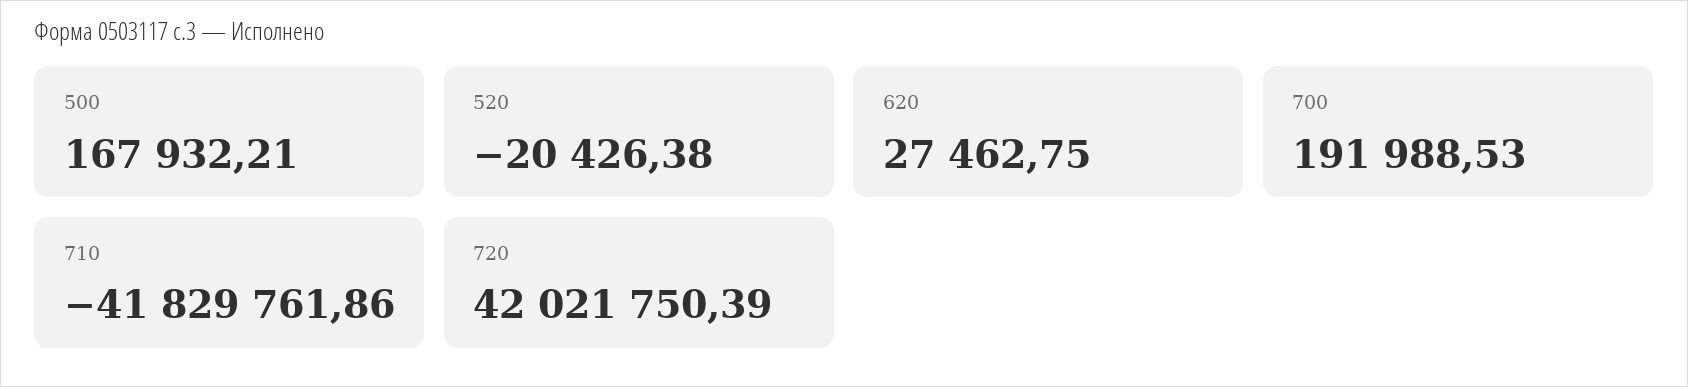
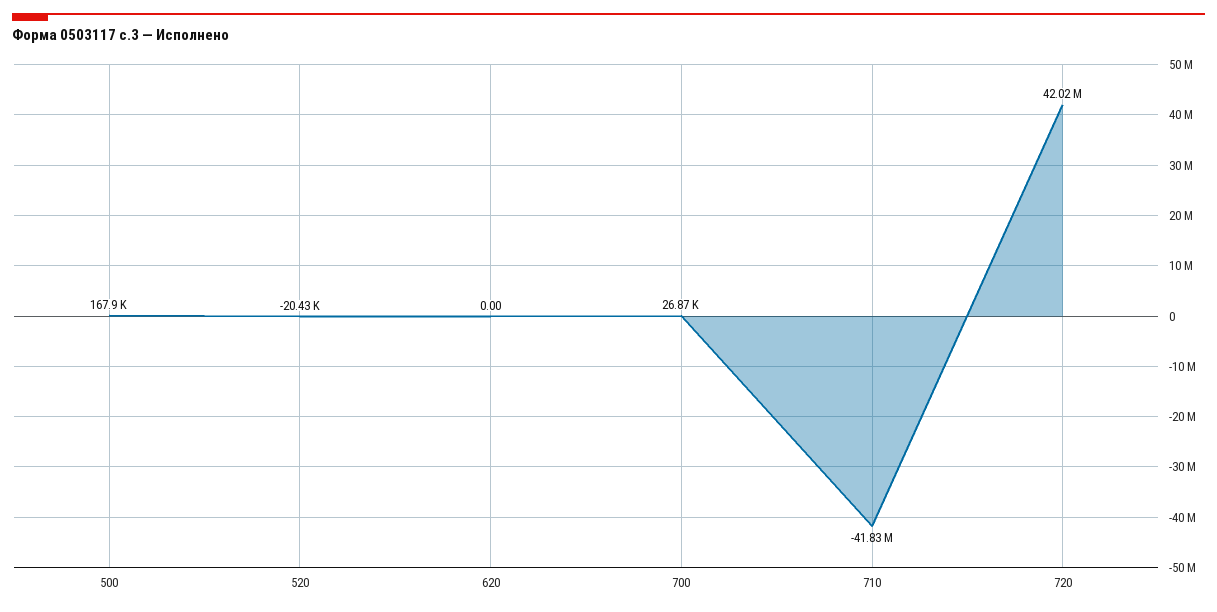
620: 27462.75 -> 0
700: 191988.53 -> 26870

